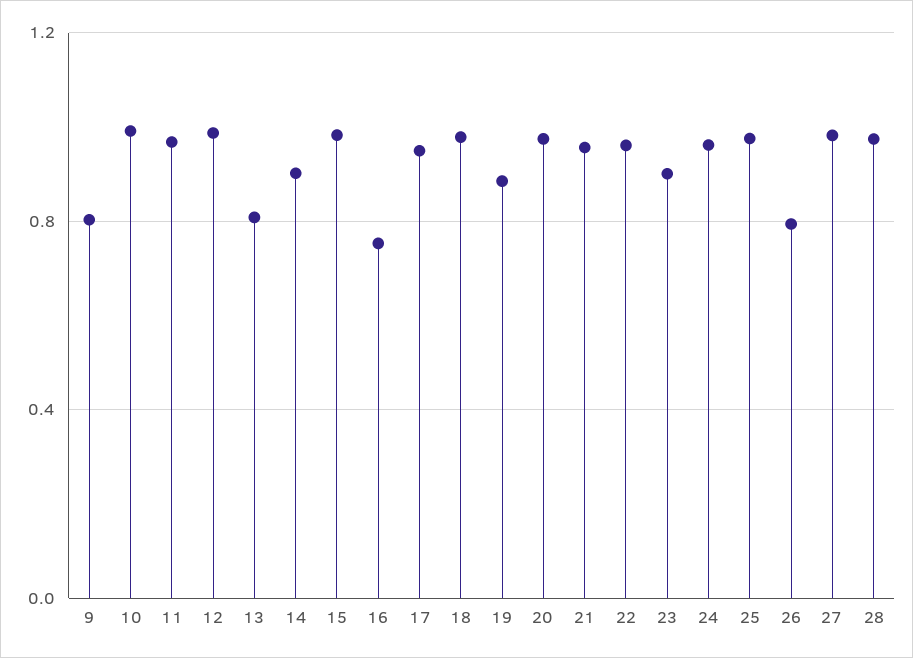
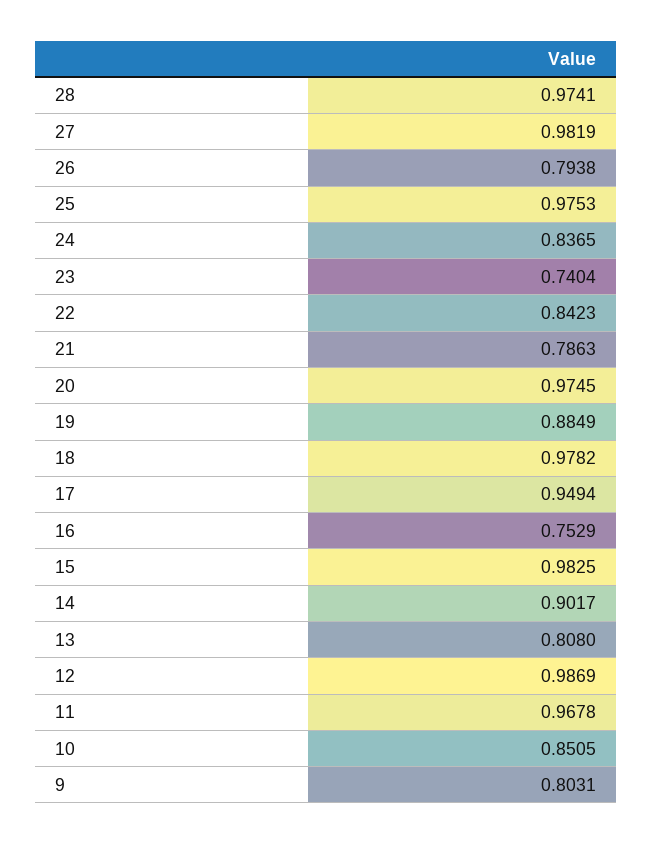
10: 1 -> 0.8505
21: 0.95 -> 0.7863
22: 0.95 -> 0.8423
23: 0.9 -> 0.7404
24: 0.95 -> 0.8365

